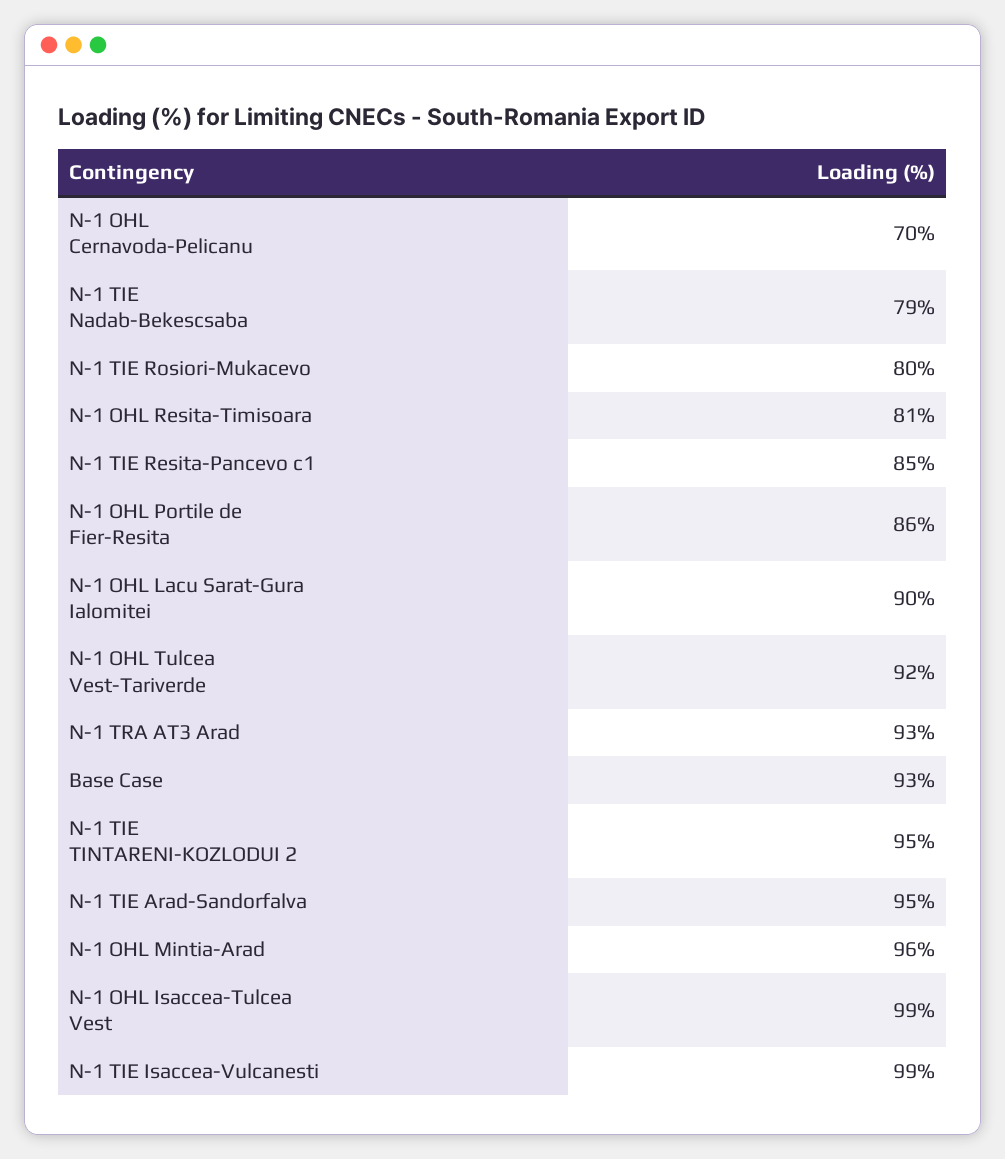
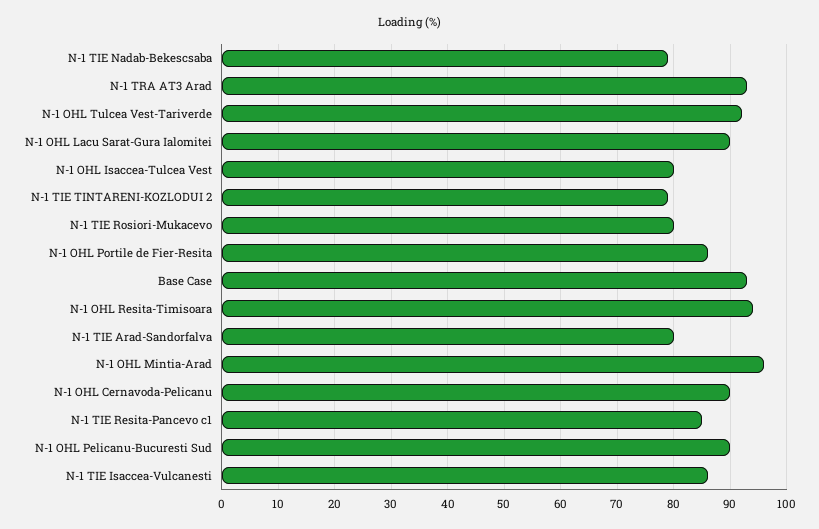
N-1 OHL Cernavoda-Pelicanu: 70 -> 90
N-1 OHL Resita-Timisoara: 81 -> 95
N-1 TIE TINTARENI-KOZLODUI 2: 95 -> 80
N-1 TIE Arad-Sandorfalva: 95 -> 80
N-1 OHL Isaccea-Tulcea Vest: 99 -> 80
N-1 TIE Isaccea-Vulcanesti: 99 -> 85
N-1 OHL Pelicanu-Bucuresti Sud: none -> 90

